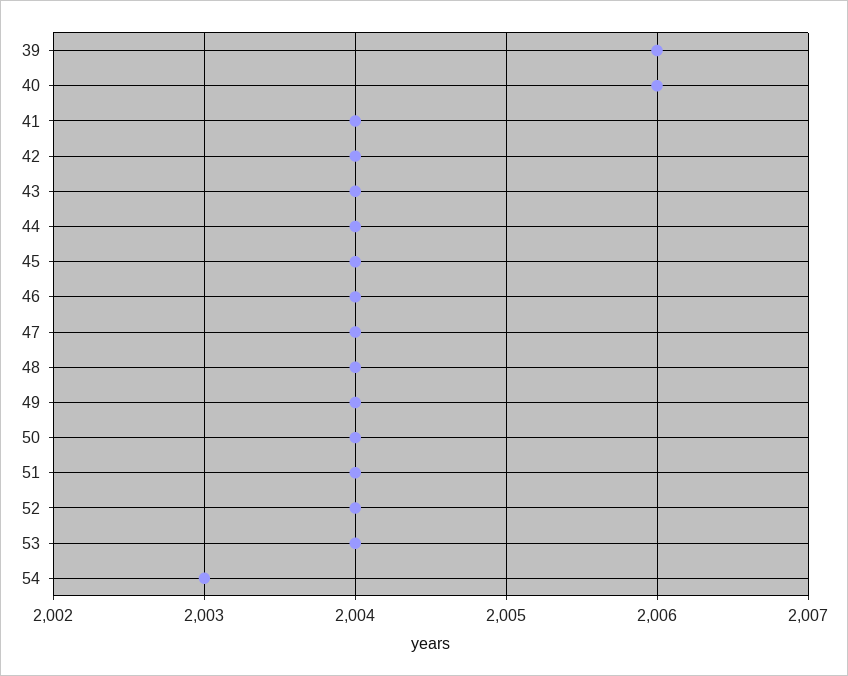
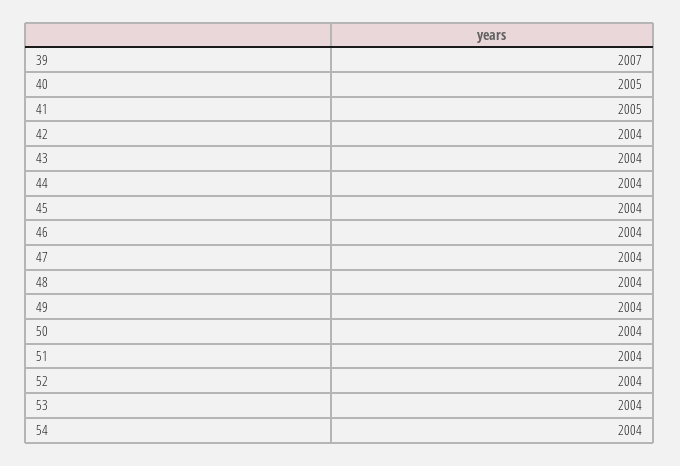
39: 2006 -> 2007
40: 2006 -> 2005
41: 2004 -> 2005
54: 2003 -> 2004

